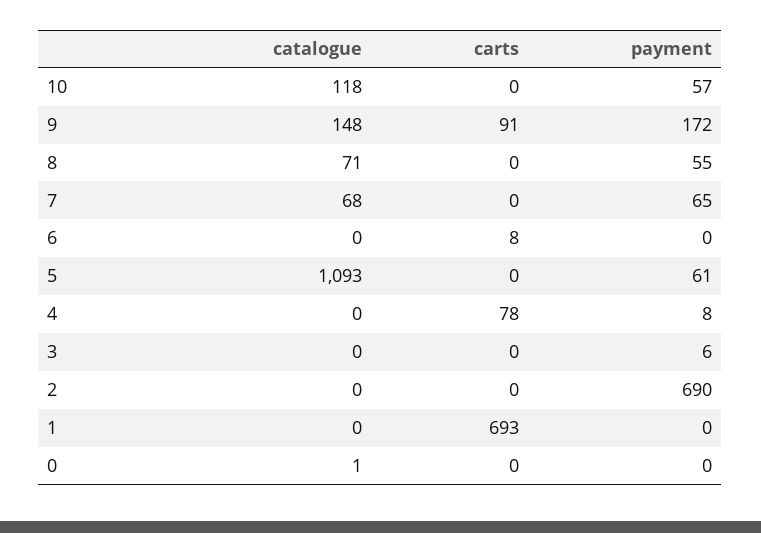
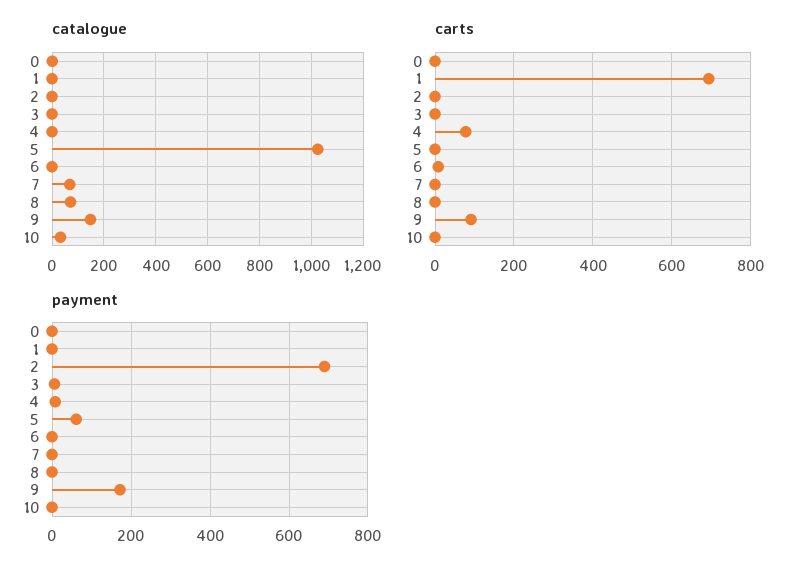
catalogue, 10: 118 -> 25
payment, 10: 57 -> 0
payment, 8: 55 -> 0
payment, 7: 65 -> 0
catalogue, 5: 1093 -> 1025

